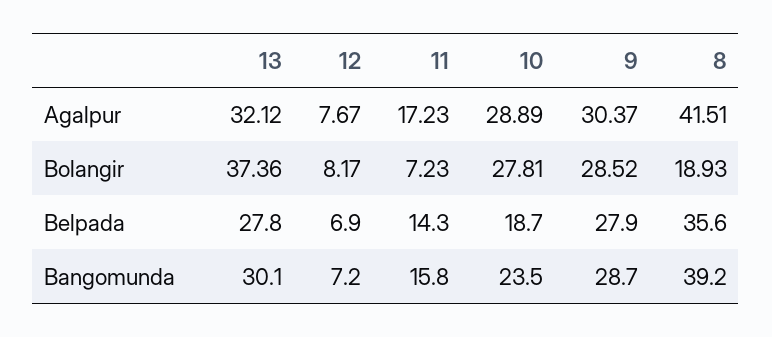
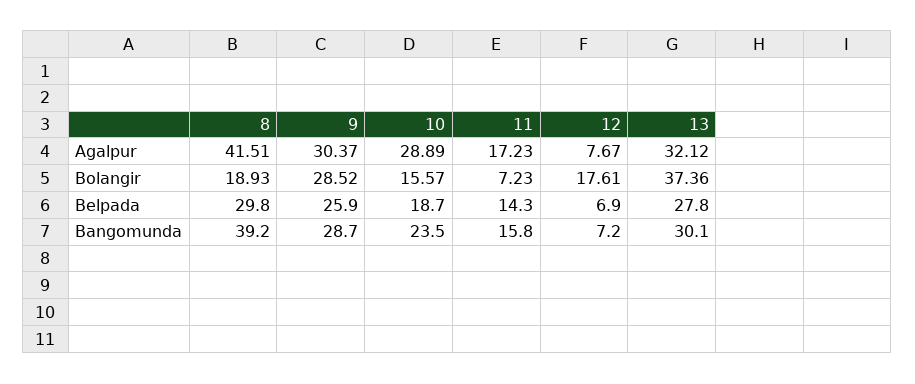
12, Bolangir: 8.17 -> 17.61
10, Bolangir: 27.81 -> 15.57
9, Belpada: 27.9 -> 25.9
8, Belpada: 35.6 -> 29.8

